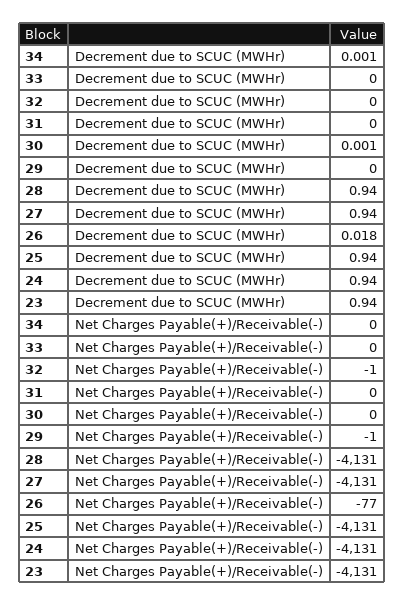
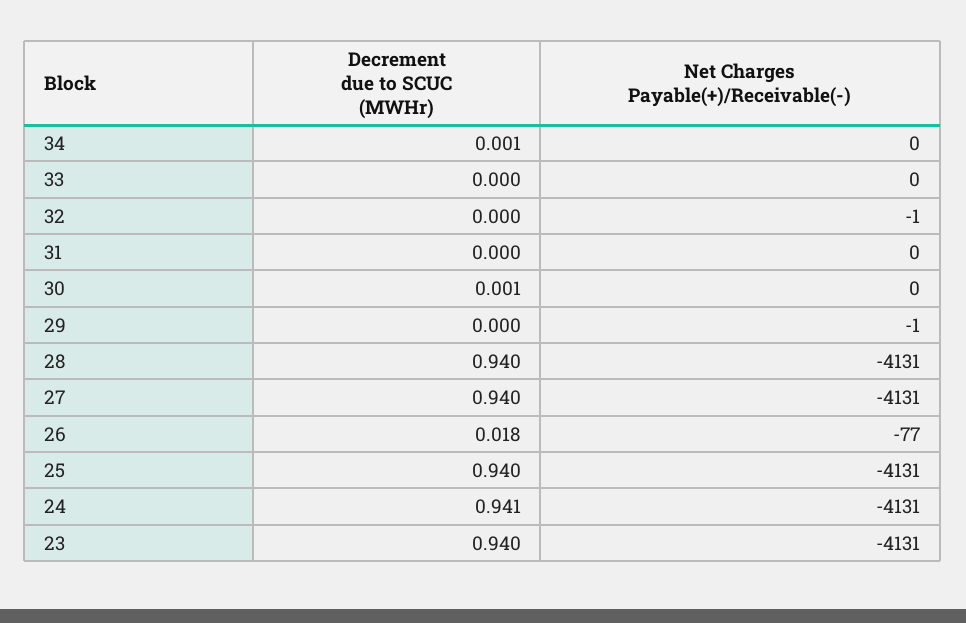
24, Decrement due to SCUC (MWHr): 0.94 -> 0.941

